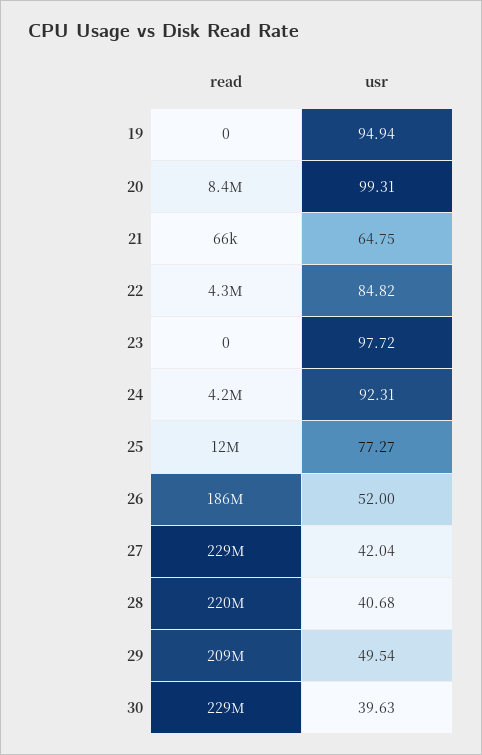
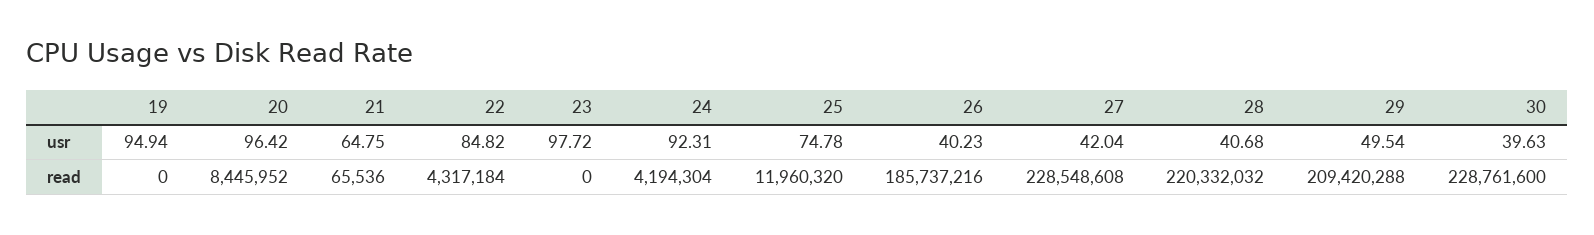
usr, 20: 99.31 -> 96.42
usr, 25: 77.27 -> 74.78
usr, 26: 52 -> 40.23

